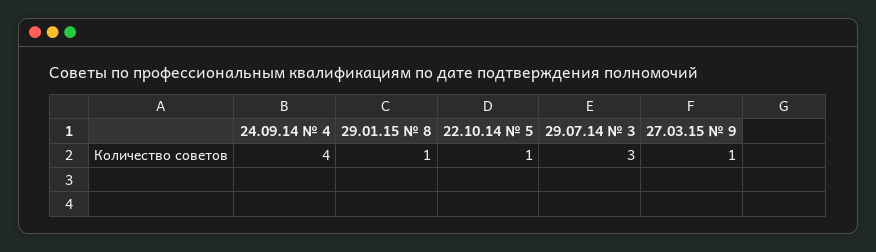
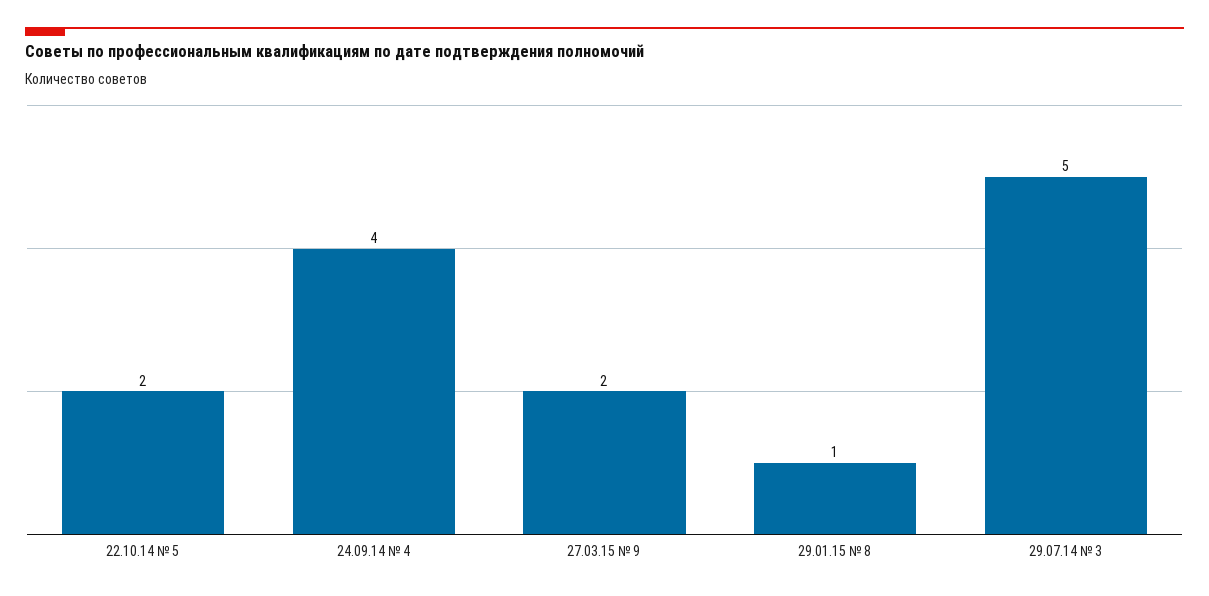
22.10.14 № 5: 1 -> 2
29.07.14 № 3: 3 -> 5
27.03.15 № 9: 1 -> 2

